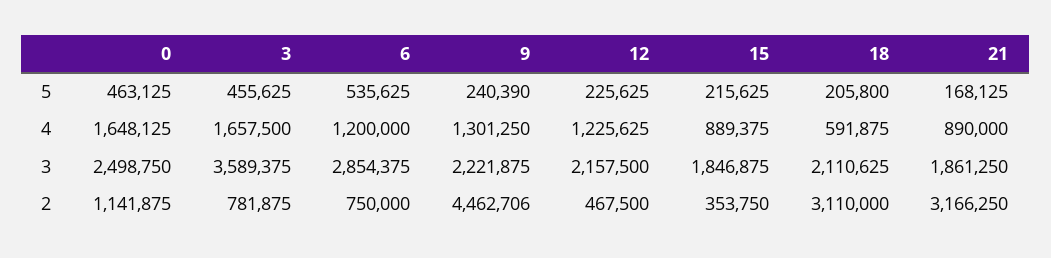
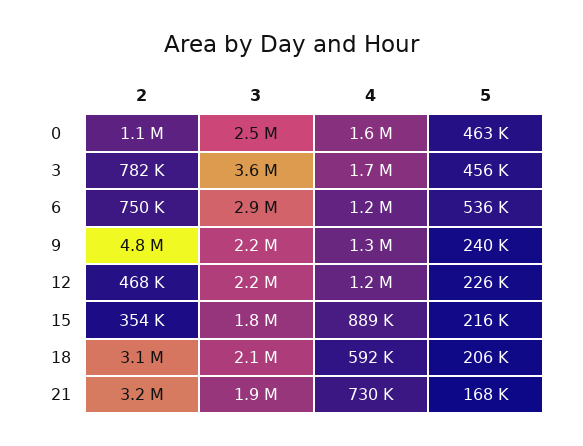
21, 4: 890000 -> 730000
9, 2: 4462706 -> 4800000

